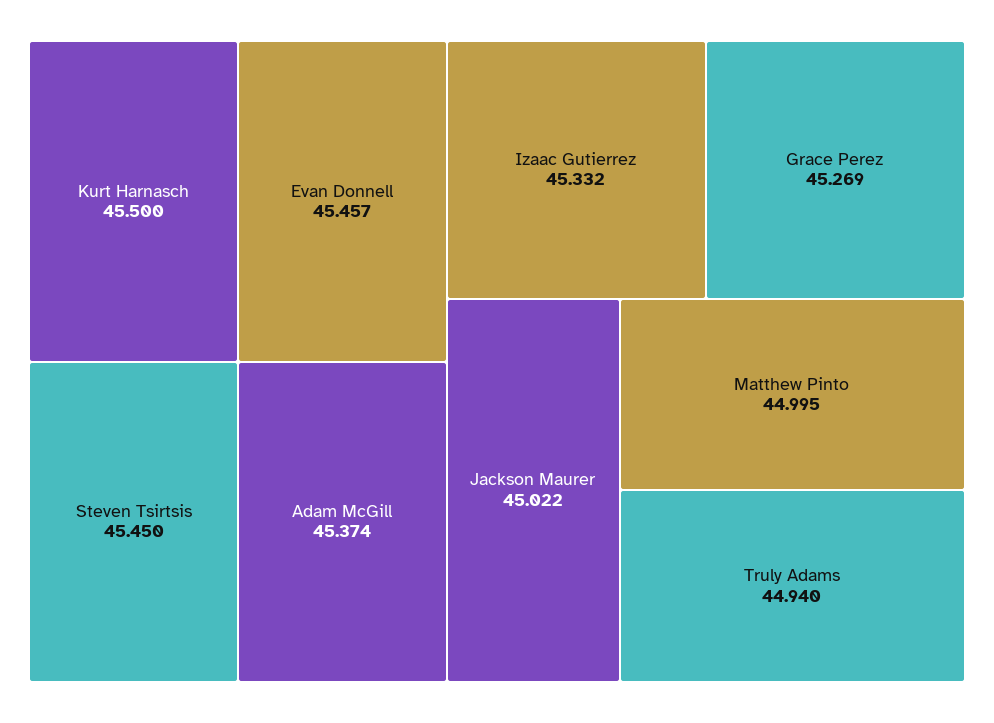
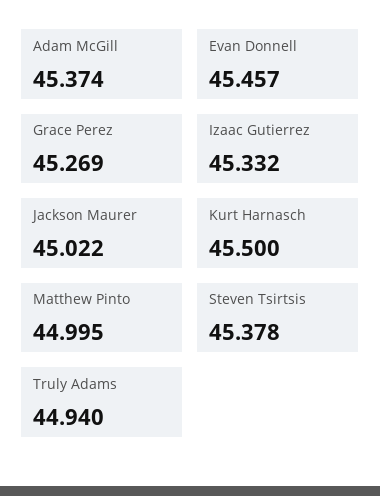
Steven Tsirtsis: 45.45 -> 45.378

